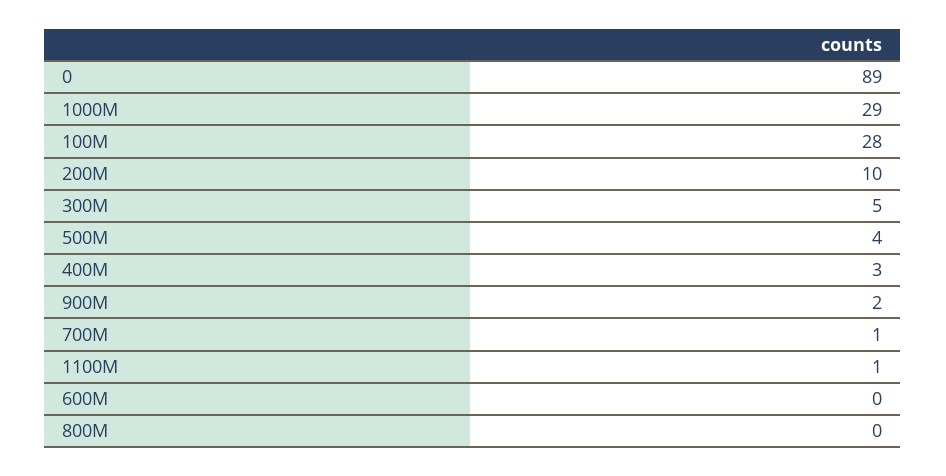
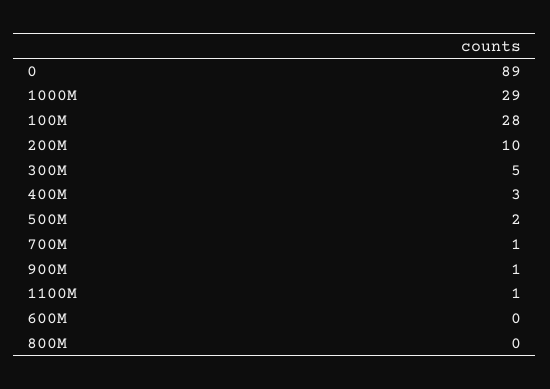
500M: 4 -> 2
900M: 2 -> 1

